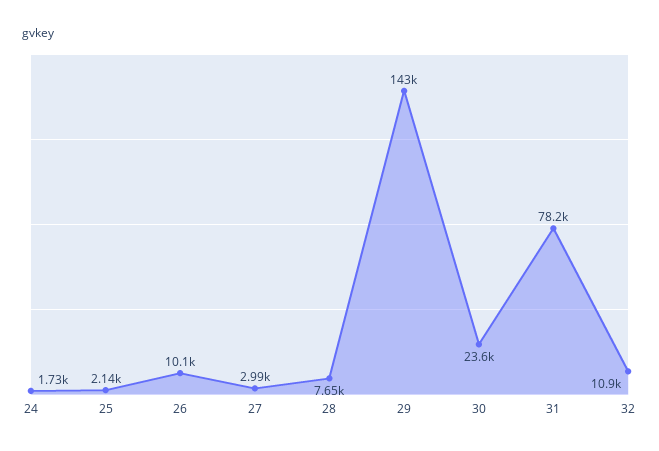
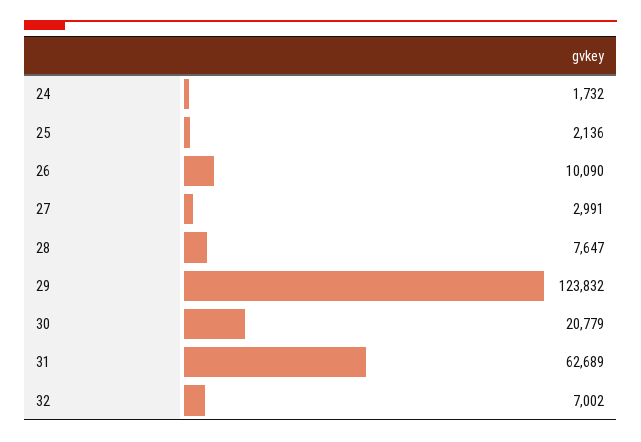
29: 143000 -> 123832
30: 23600 -> 20779
31: 78200 -> 62689
32: 10900 -> 7002

